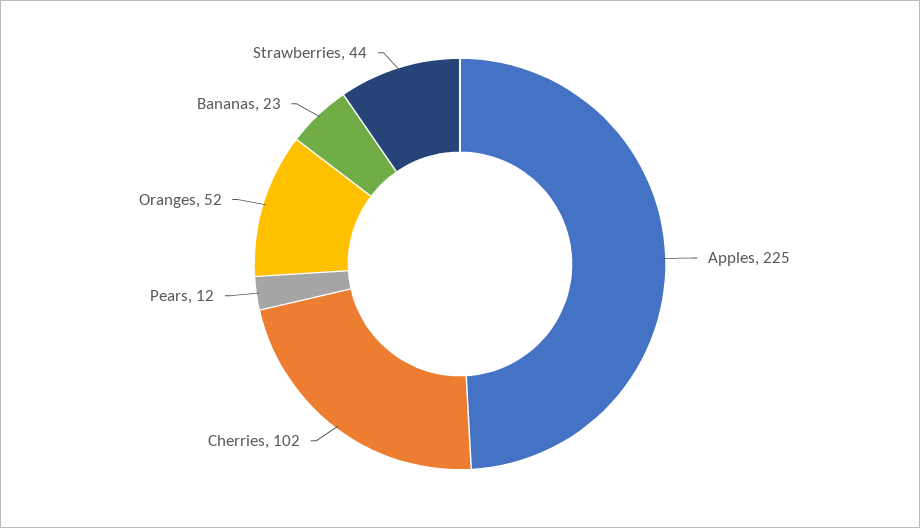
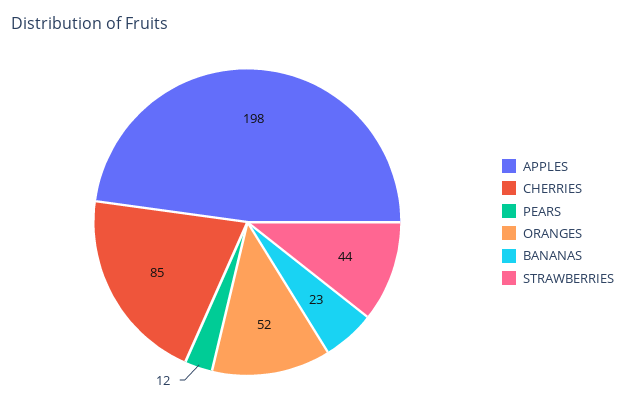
Apples: 225 -> 198
Cherries: 102 -> 85

